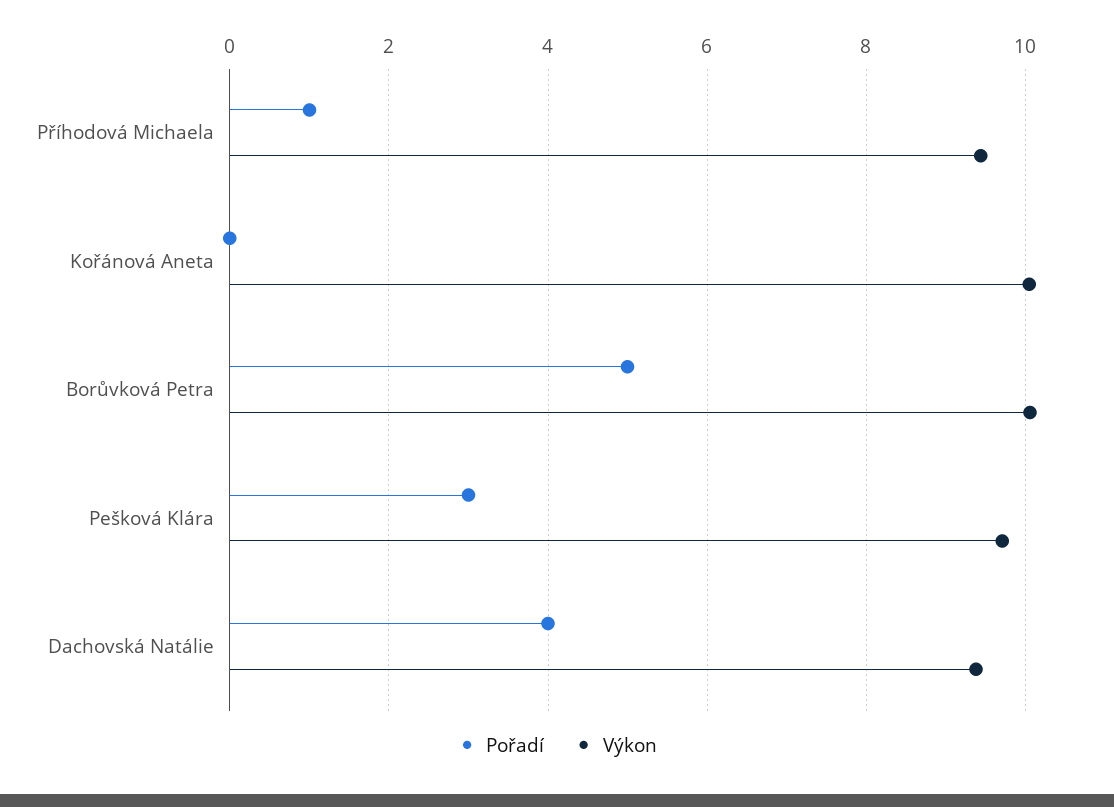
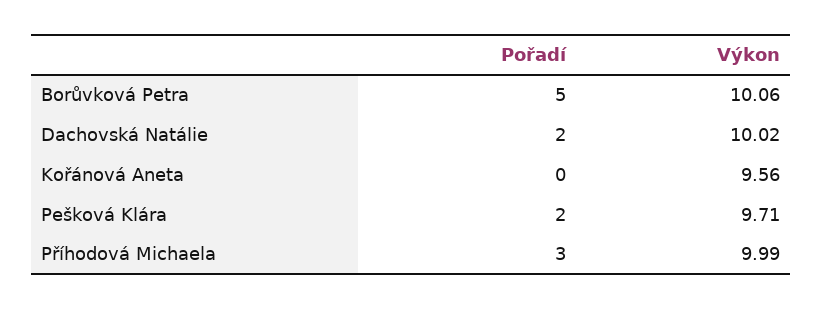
Pořadí, Příhodová Michaela: 1 -> 3
Výkon, Příhodová Michaela: 9.4 -> 9.99
Výkon, Kořánová Aneta: 10 -> 9.56
Pořadí, Pešková Klára: 3 -> 2
Pořadí, Dachovská Natálie: 4 -> 2
Výkon, Dachovská Natálie: 9.4 -> 10.02

